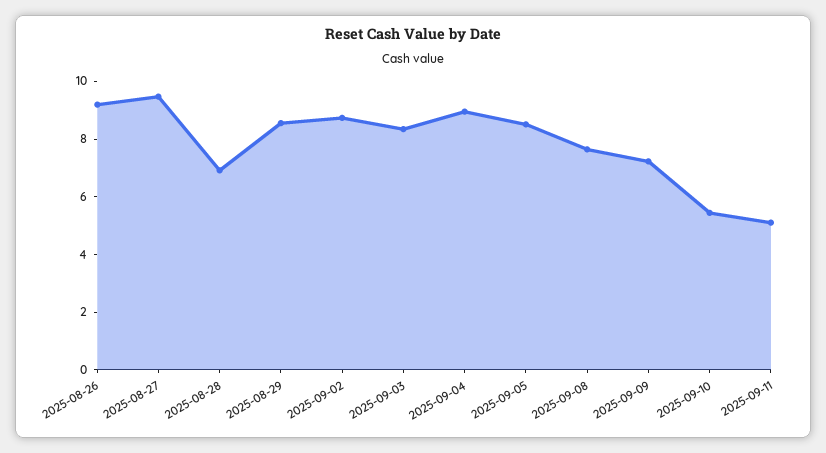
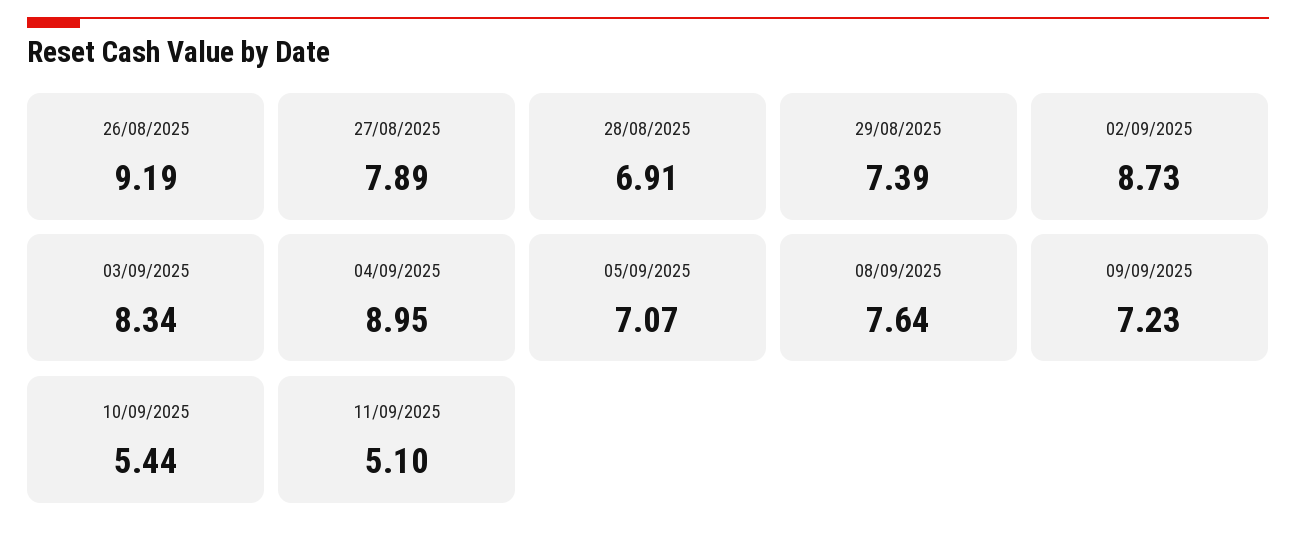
2025-08-27: 9.5 -> 7.89
2025-08-29: 8.5 -> 7.39
2025-09-05: 8.5 -> 7.07

